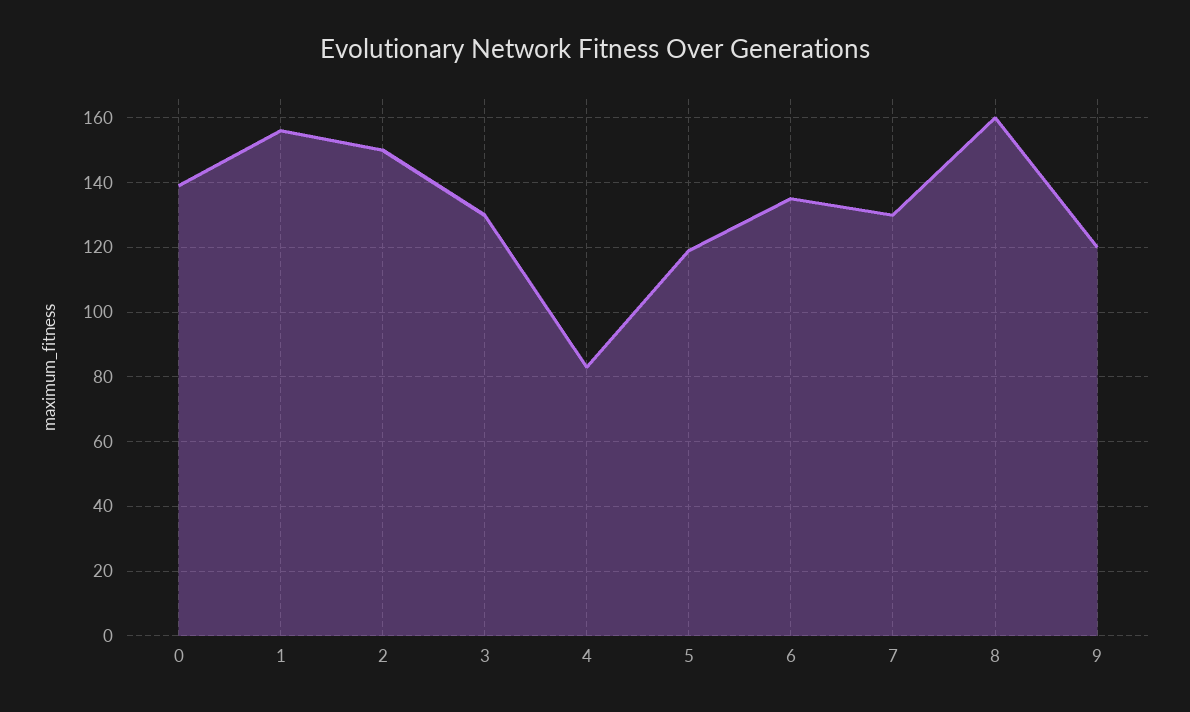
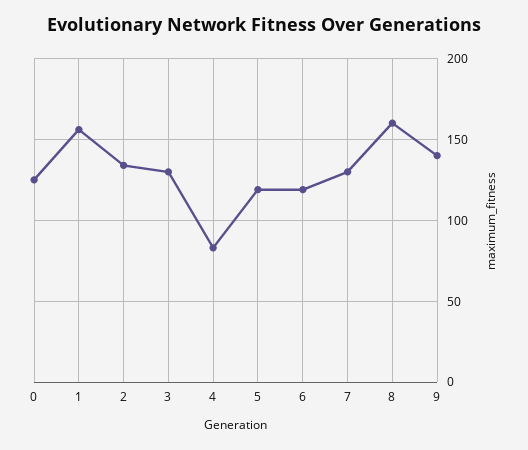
0: 140 -> 125
2: 150 -> 135
6: 135 -> 120
9: 120 -> 140

